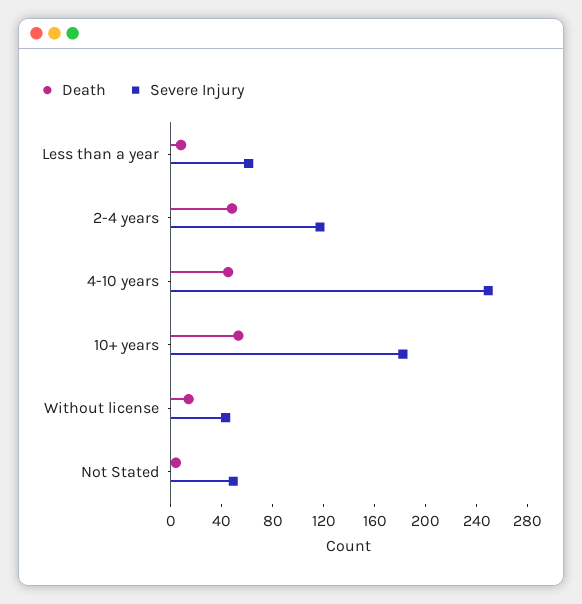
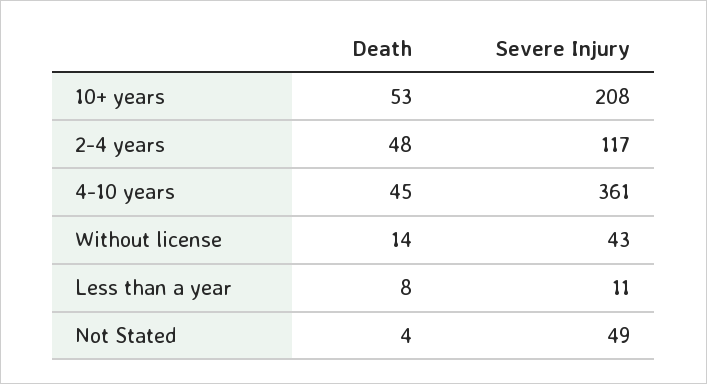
Severe Injury, Less than a year: 60 -> 11
Severe Injury, 4-10 years: 250 -> 361
Severe Injury, 10+ years: 180 -> 208

